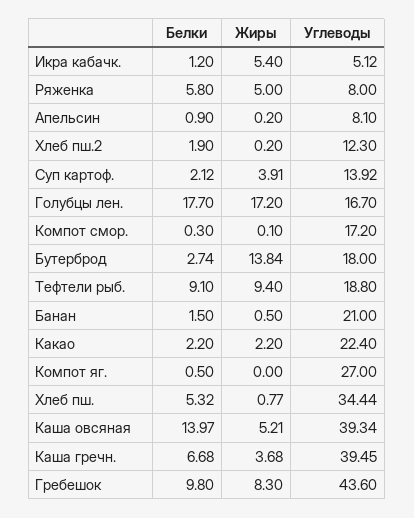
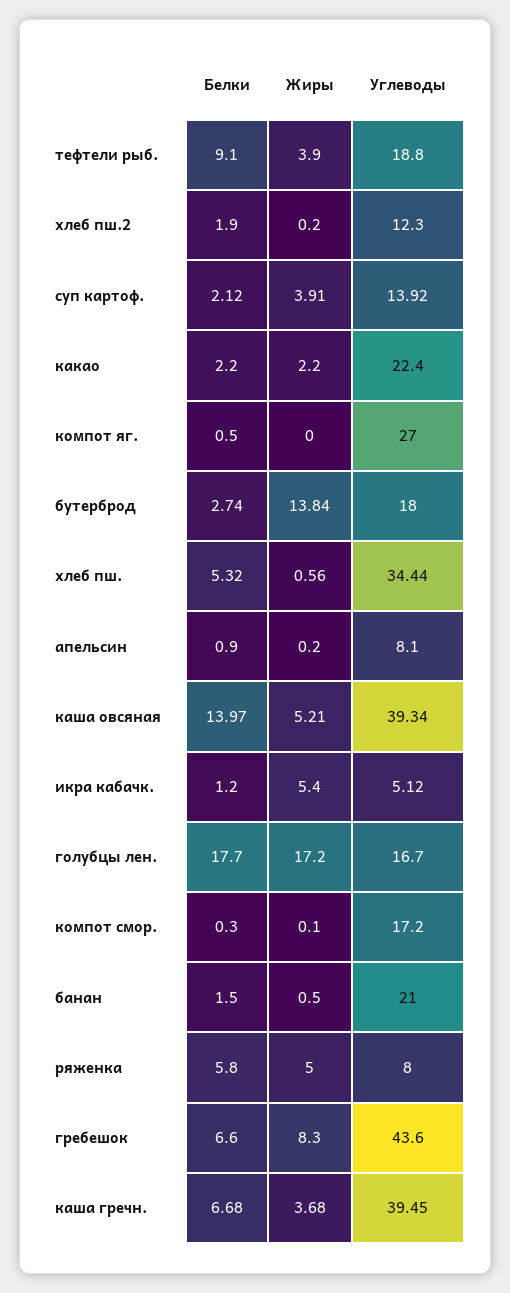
Жиры, Тефтели рыб.: 9.4 -> 3.9
Жиры, Хлеб пш.: 0.77 -> 0.56
Белки, Гребешок: 9.8 -> 6.6

